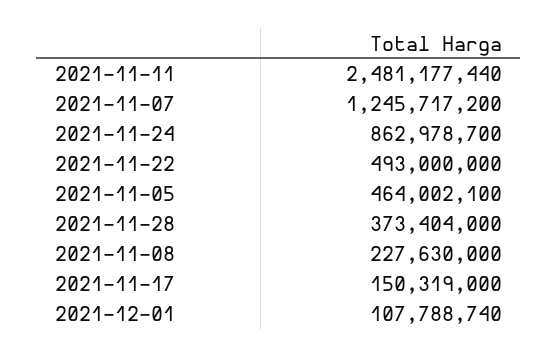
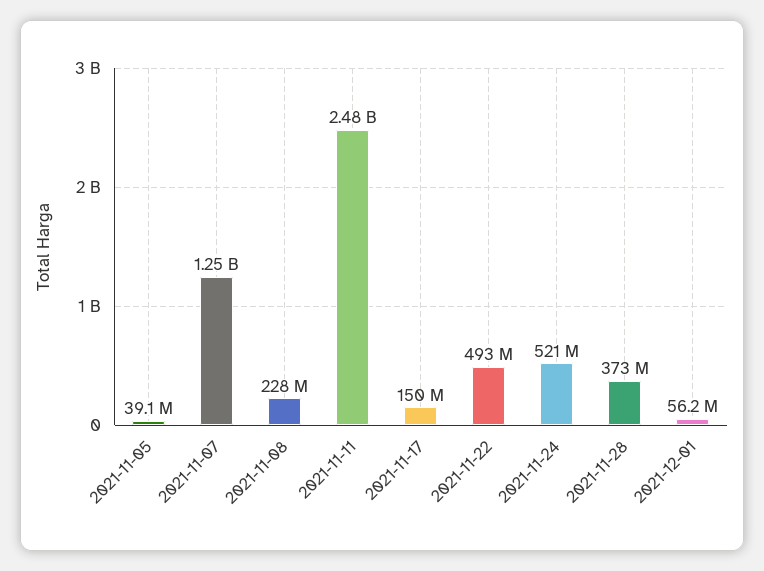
2021-11-24: 862978700 -> 521000000
2021-11-05: 464002100 -> 39100000
2021-12-01: 107788740 -> 56200000

